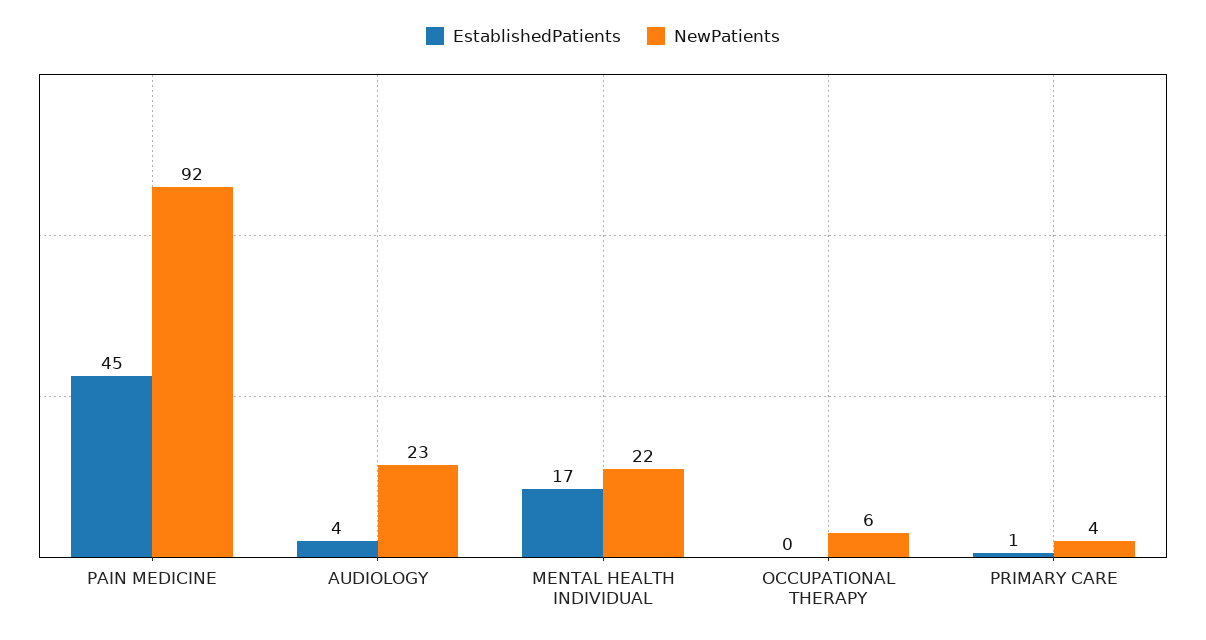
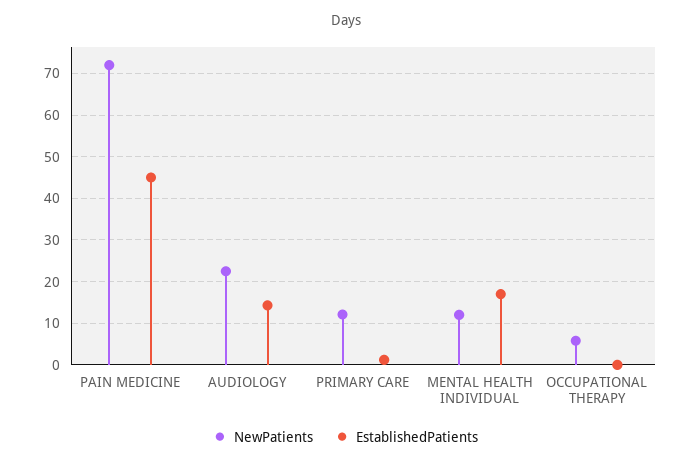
NewPatients, PAIN MEDICINE: 92 -> 72
EstablishedPatients, AUDIOLOGY: 4 -> 14
NewPatients, MENTAL HEALTH INDIVIDUAL: 22 -> 12
NewPatients, PRIMARY CARE: 4 -> 12

